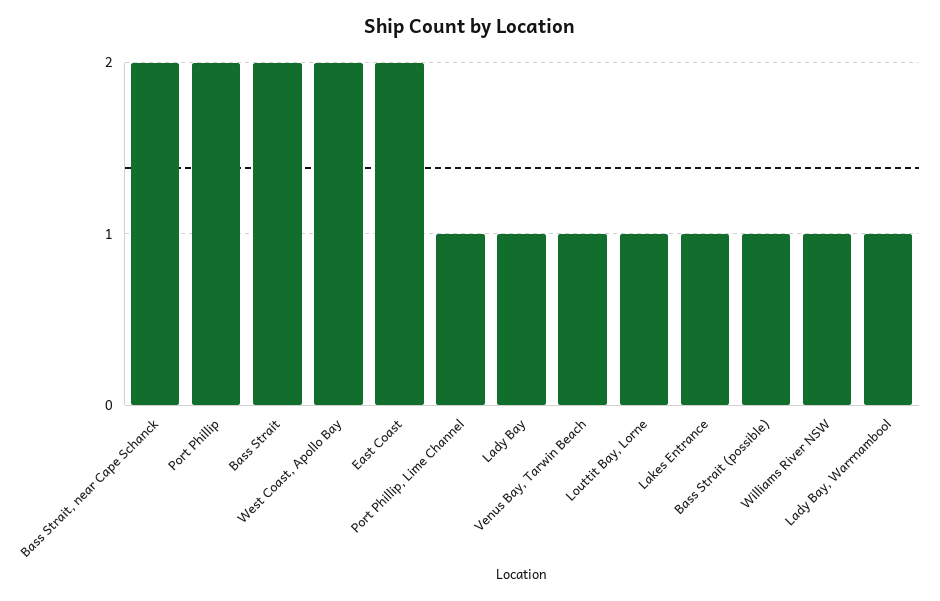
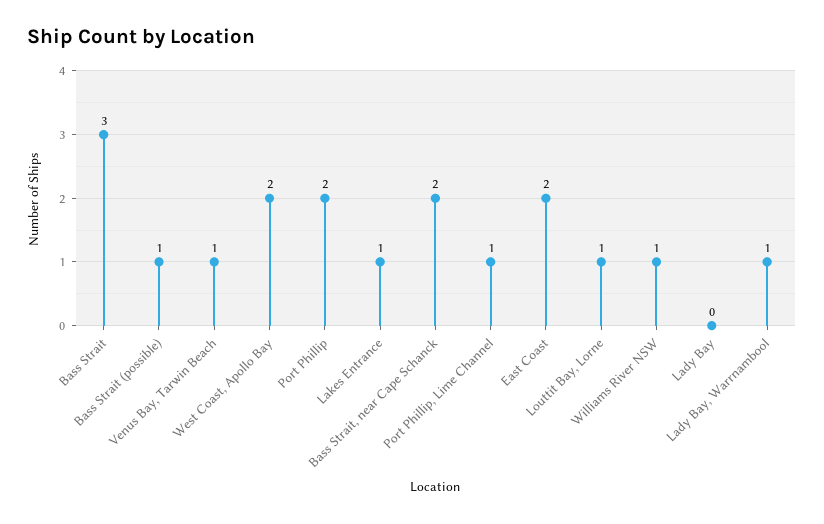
Bass Strait: 2 -> 3
Lady Bay: 1 -> 0

